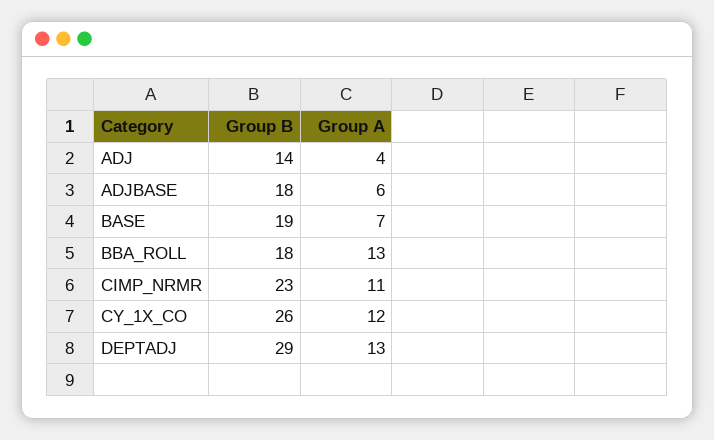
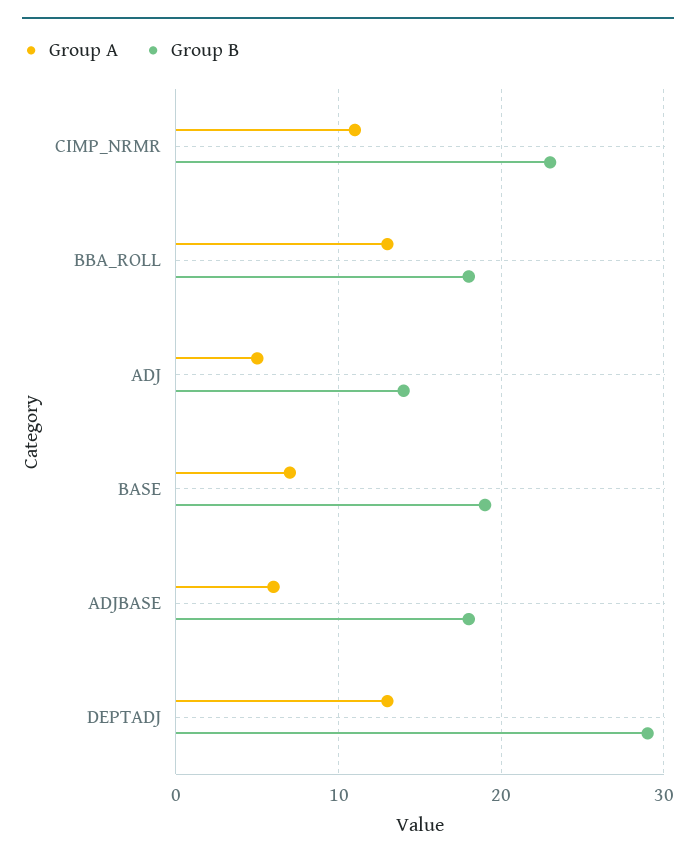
Group A, ADJ: 4 -> 5
Group B, CY_1X_CO: 26 -> none
Group A, CY_1X_CO: 12 -> none

